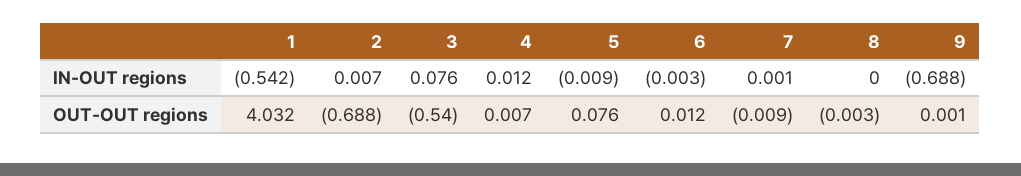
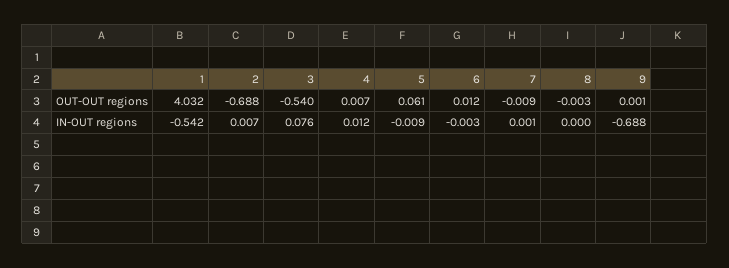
5, OUT-OUT regions: 0.076 -> 0.061

